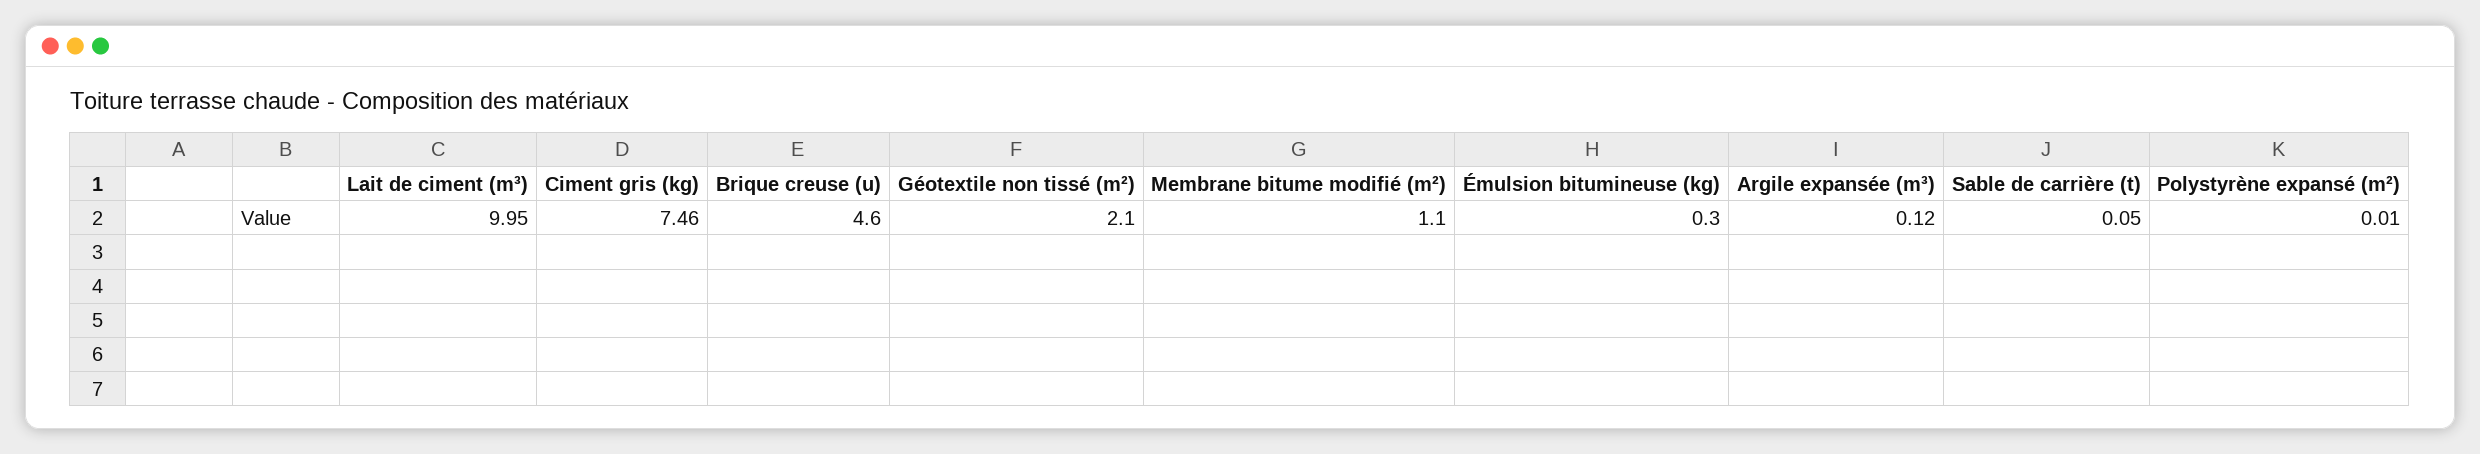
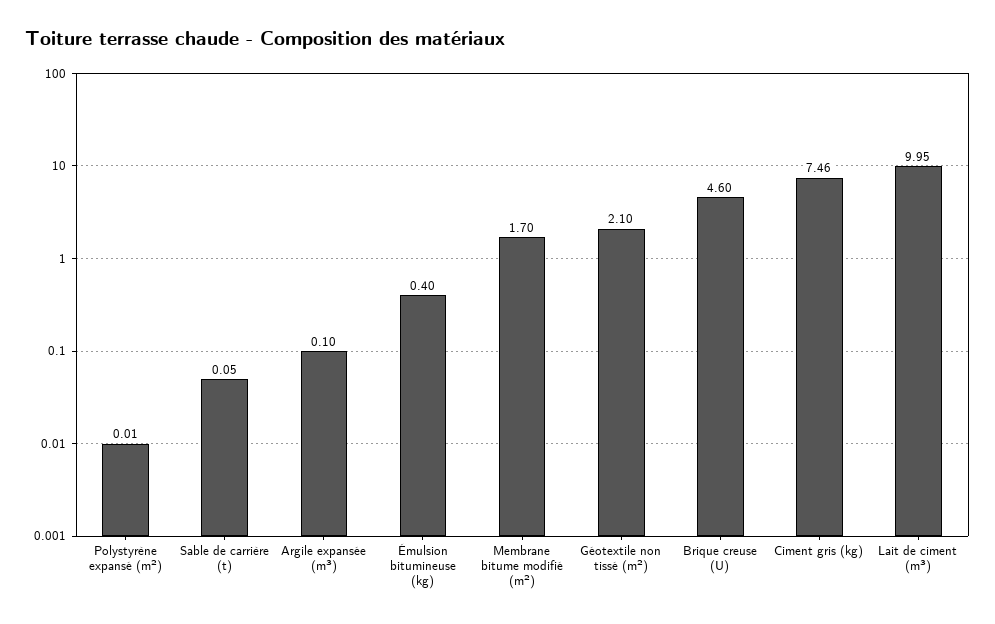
Membrane bitume modifié (m²): 1.1 -> 1.7
Émulsion bitumineuse (kg): 0.3 -> 0.4
Argile expansée (m³): 0.12 -> 0.1

